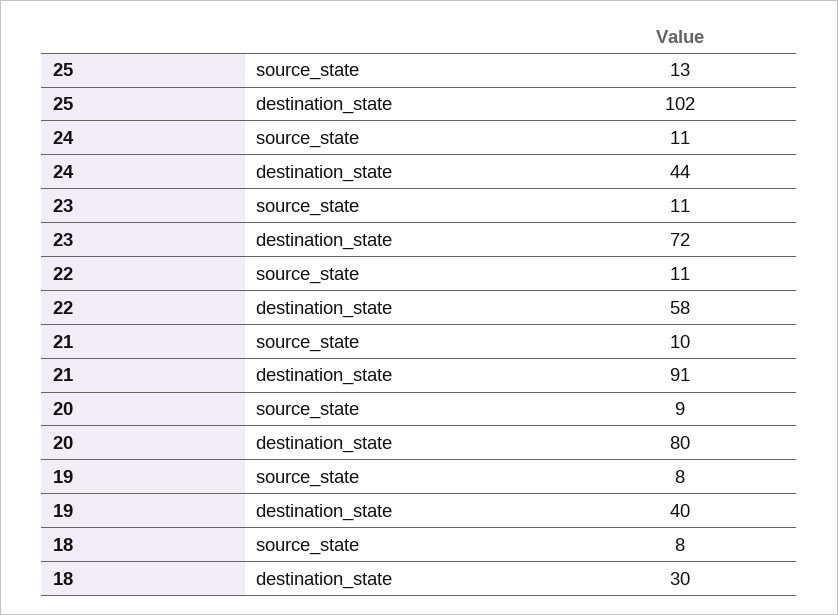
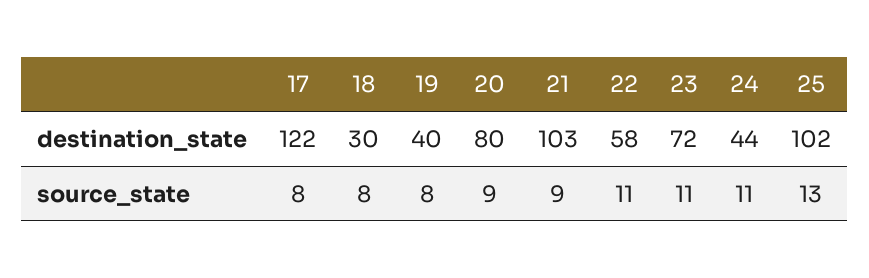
21, source_state: 10 -> 9
21, destination_state: 91 -> 103
17, destination_state: none -> 122
17, source_state: none -> 8

